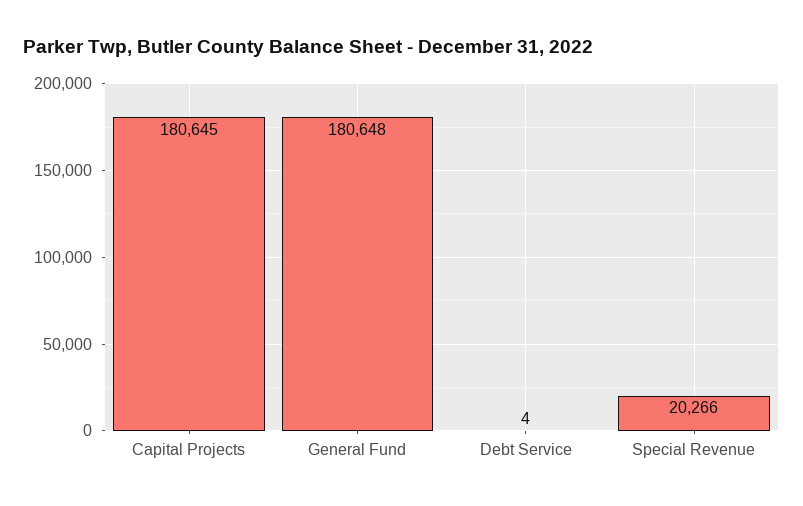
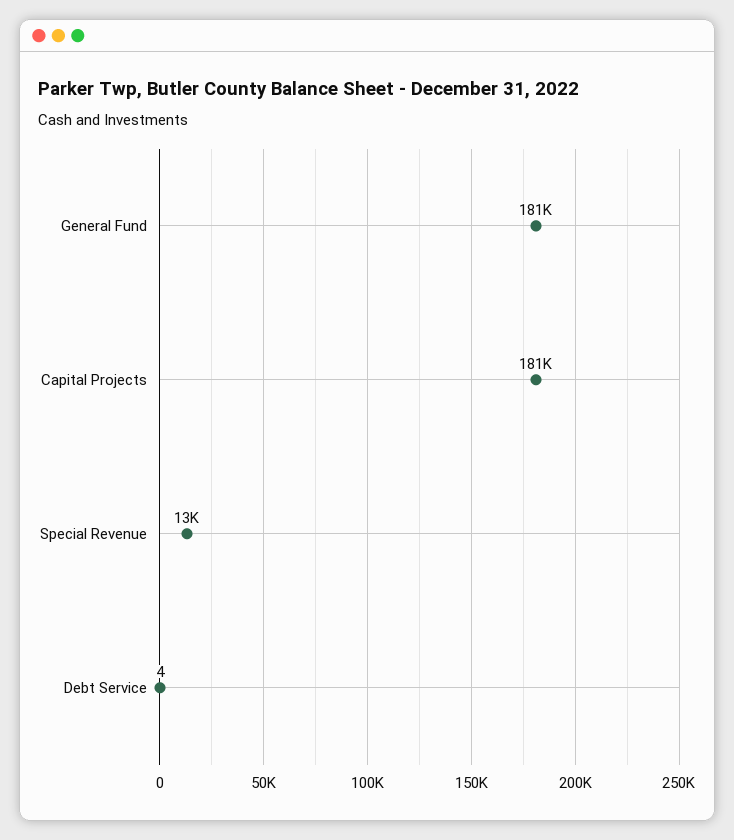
Special Revenue: 20266 -> 13000

